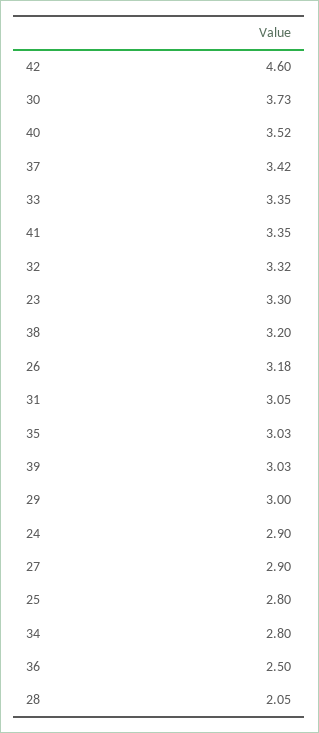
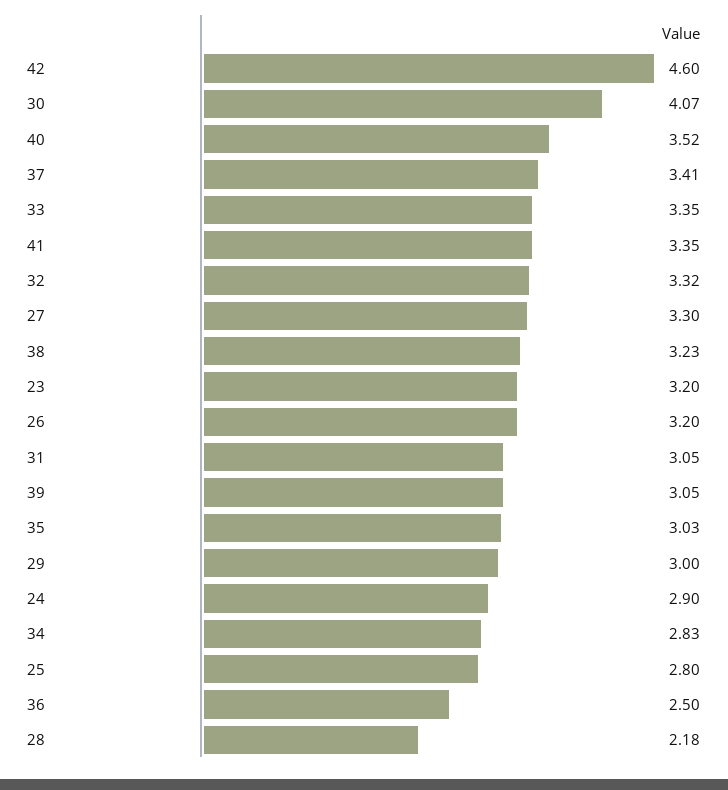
30: 3.73 -> 4.07
37: 3.42 -> 3.41
23: 3.3 -> 3.2
38: 3.2 -> 3.23
26: 3.18 -> 3.2
39: 3.03 -> 3.05
27: 2.9 -> 3.3
34: 2.8 -> 2.83
28: 2.05 -> 2.18

